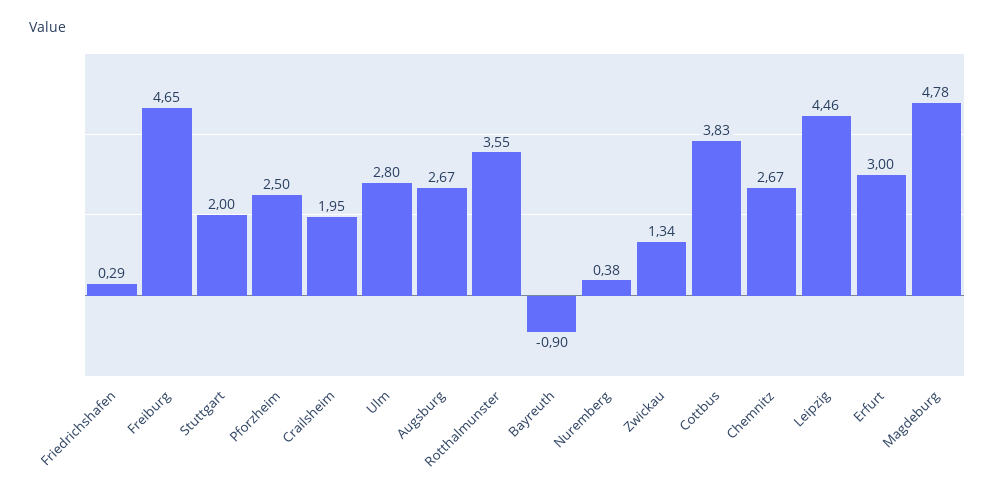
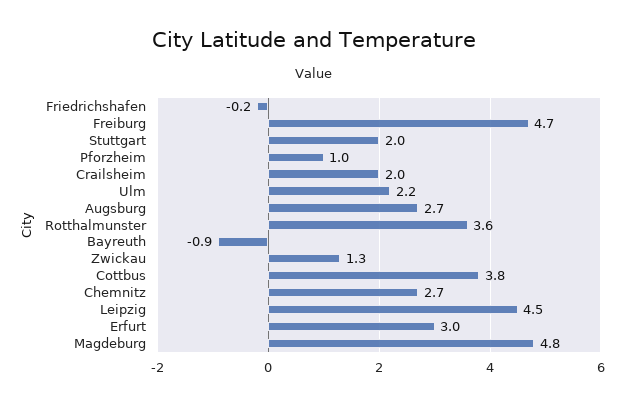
Friedrichshafen: 0.29 -> -0.2
Pforzheim: 2.5 -> 1
Ulm: 2.8 -> 2.2
Nuremberg: 0.38 -> none

